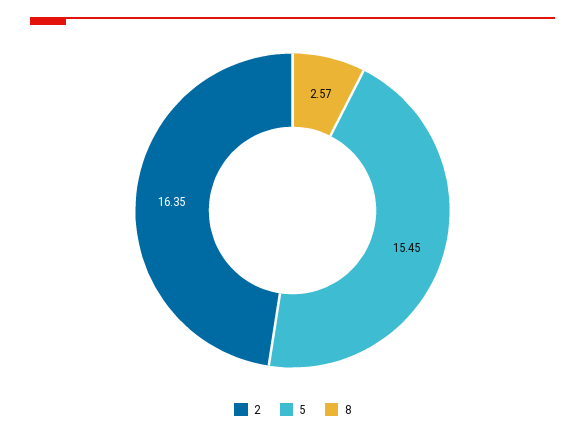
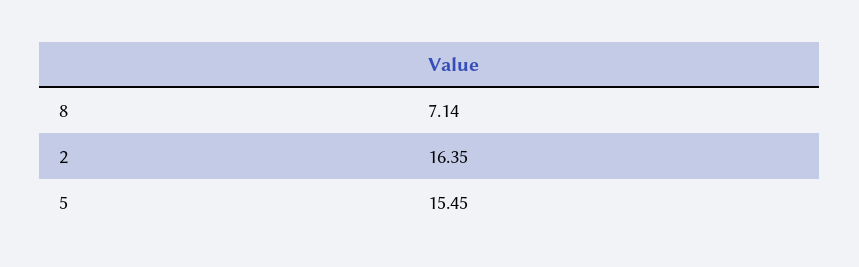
8: 2.57 -> 7.14

